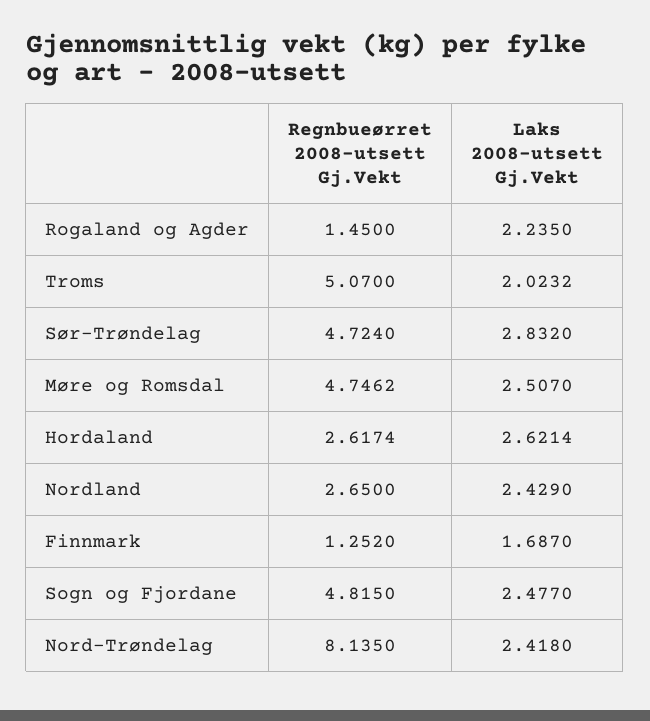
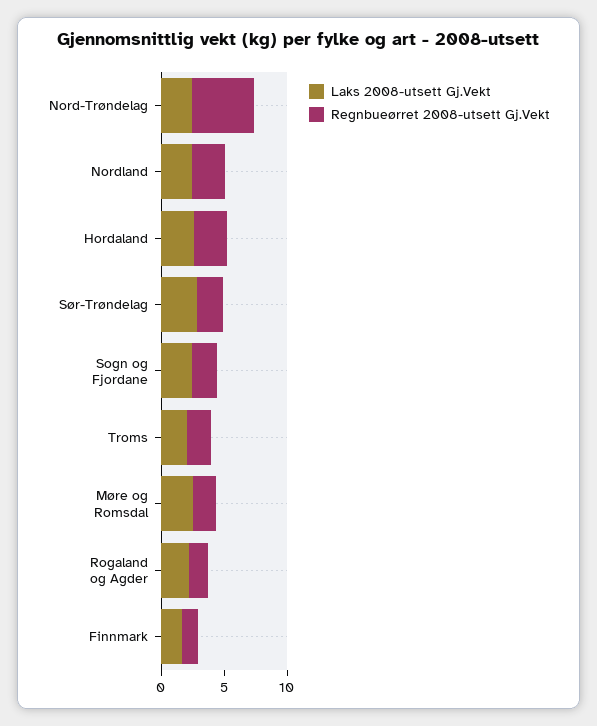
Regnbueørret 2008-utsett Gj.Vekt, Troms: 5.07 -> 2
Regnbueørret 2008-utsett Gj.Vekt, Sør-Trøndelag: 4.724 -> 2
Regnbueørret 2008-utsett Gj.Vekt, Møre og Romsdal: 4.7462 -> 2
Regnbueørret 2008-utsett Gj.Vekt, Sogn og Fjordane: 4.815 -> 2
Regnbueørret 2008-utsett Gj.Vekt, Nord-Trøndelag: 8.135 -> 5

